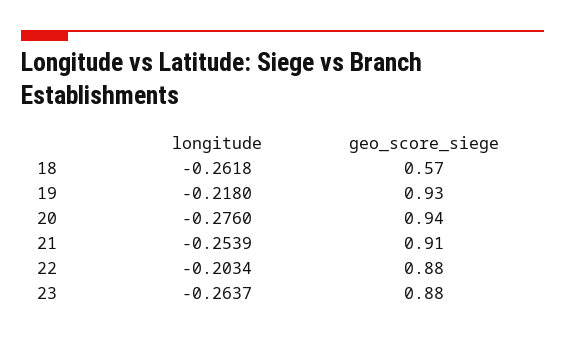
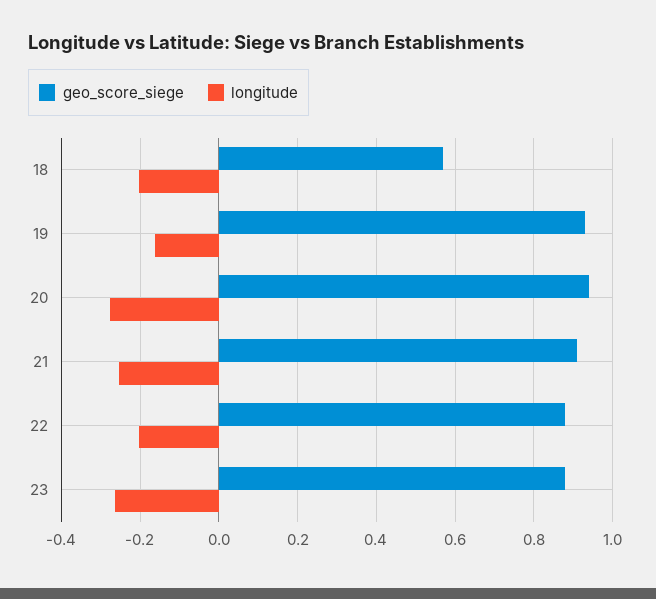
longitude, 18: -0.2618 -> -0.2
longitude, 19: -0.218 -> -0.16

